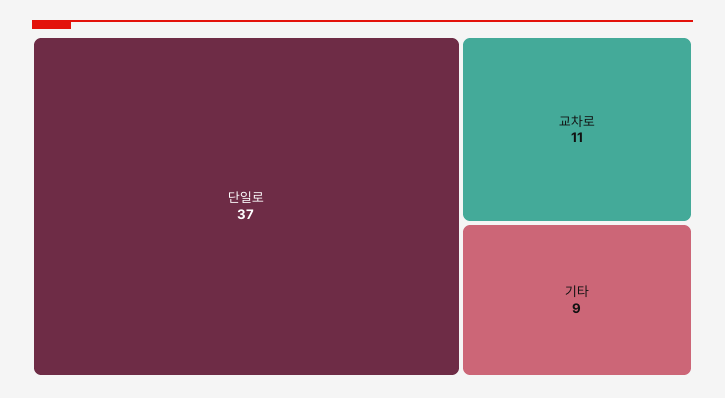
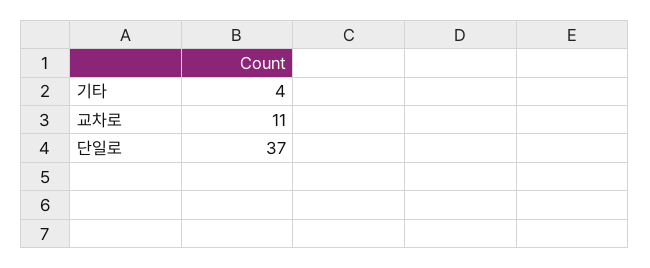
기타: 9 -> 4

